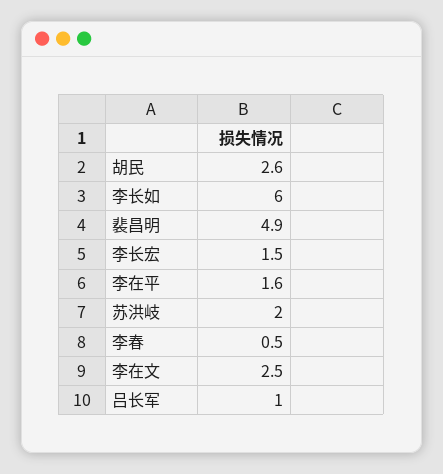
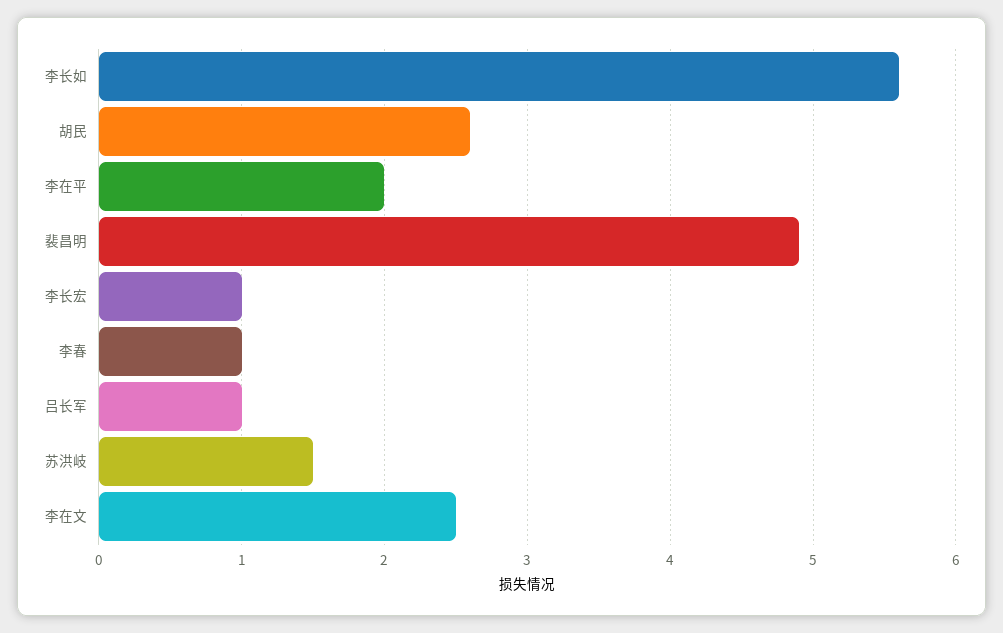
李长如: 6 -> 5.6
李长宏: 1.5 -> 1
李在平: 1.6 -> 2
苏洪岐: 2 -> 1.5
李春: 0.5 -> 1

